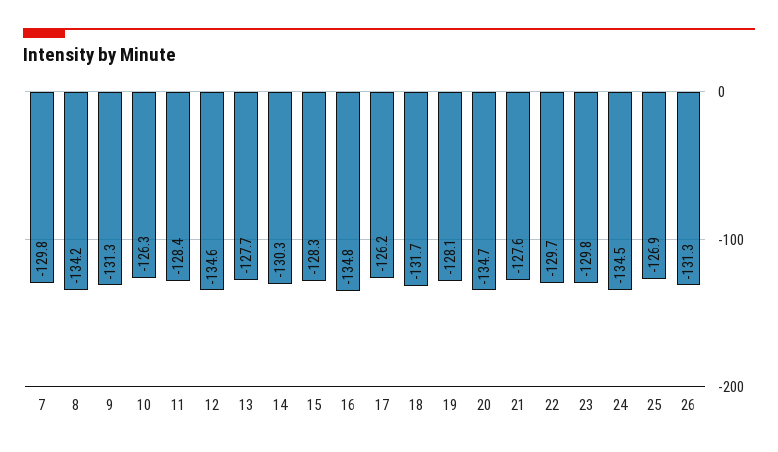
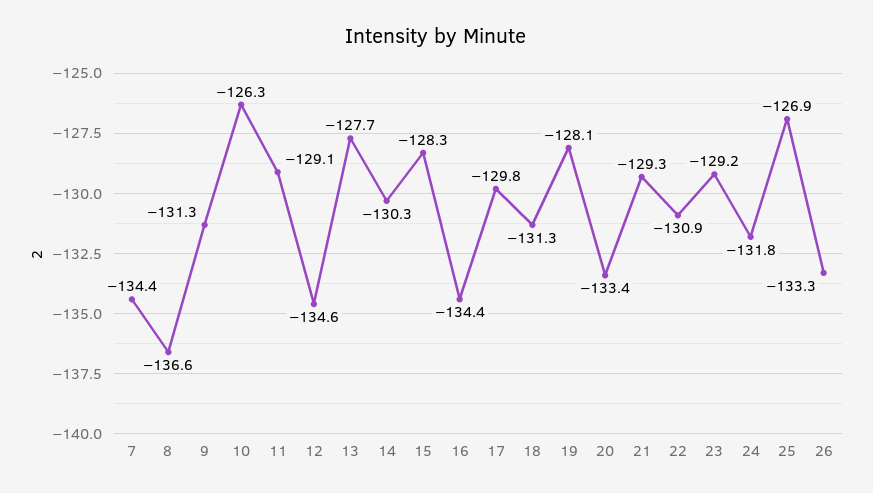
7: -129.8 -> -134.4
8: -134.2 -> -136.6
11: -128.4 -> -129.1
16: -134.8 -> -134.4
17: -126.2 -> -129.8
18: -131.7 -> -131.3
20: -134.7 -> -133.4
21: -127.6 -> -129.3
22: -129.7 -> -130.9
23: -129.8 -> -129.2
24: -134.5 -> -131.8
26: -131.3 -> -133.3

